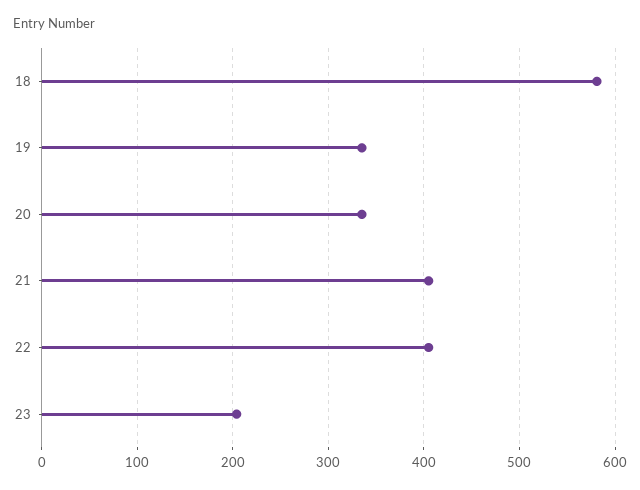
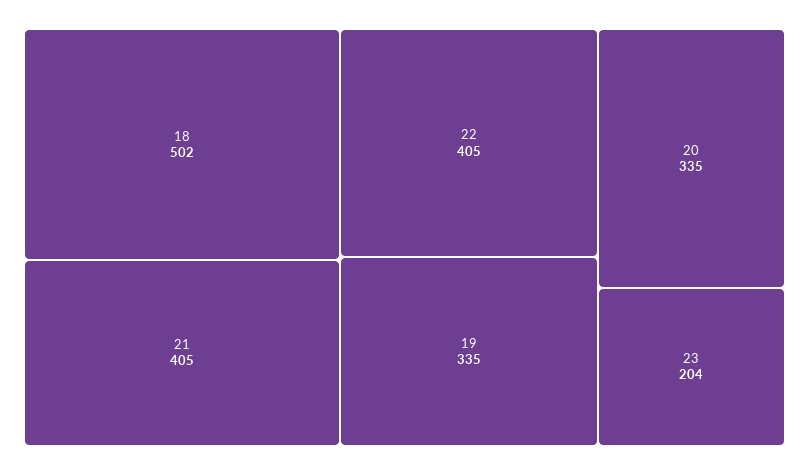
18: 580 -> 502

